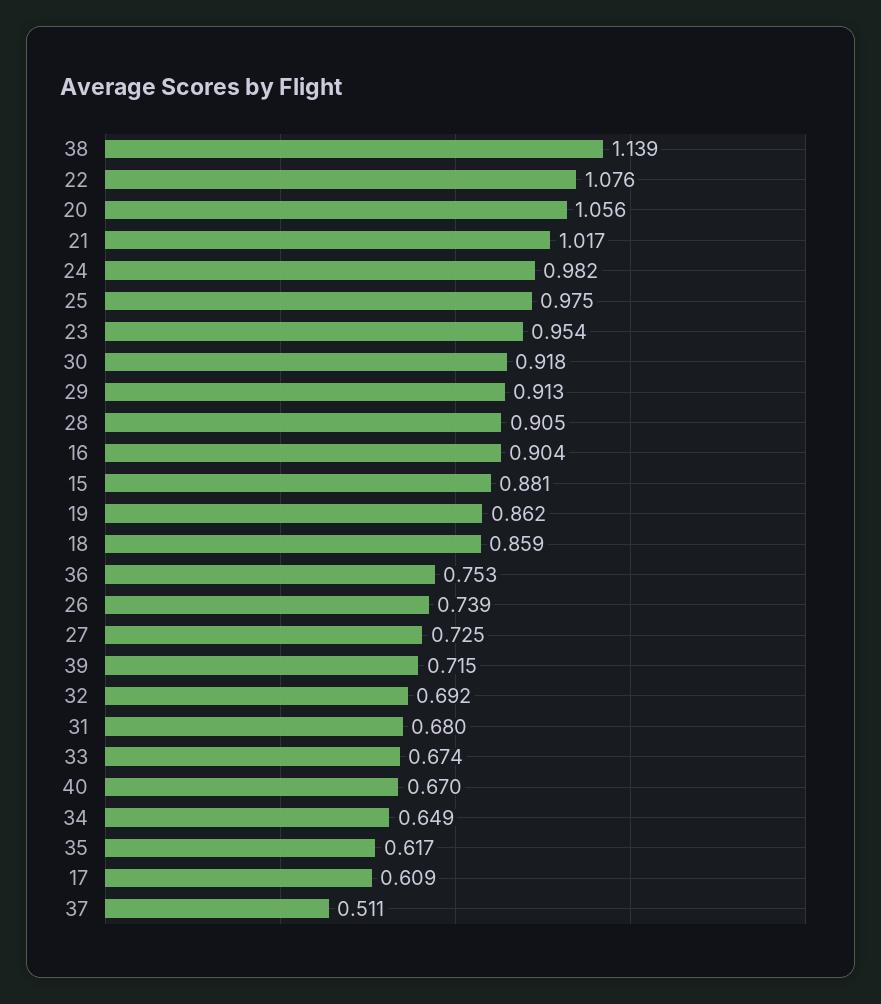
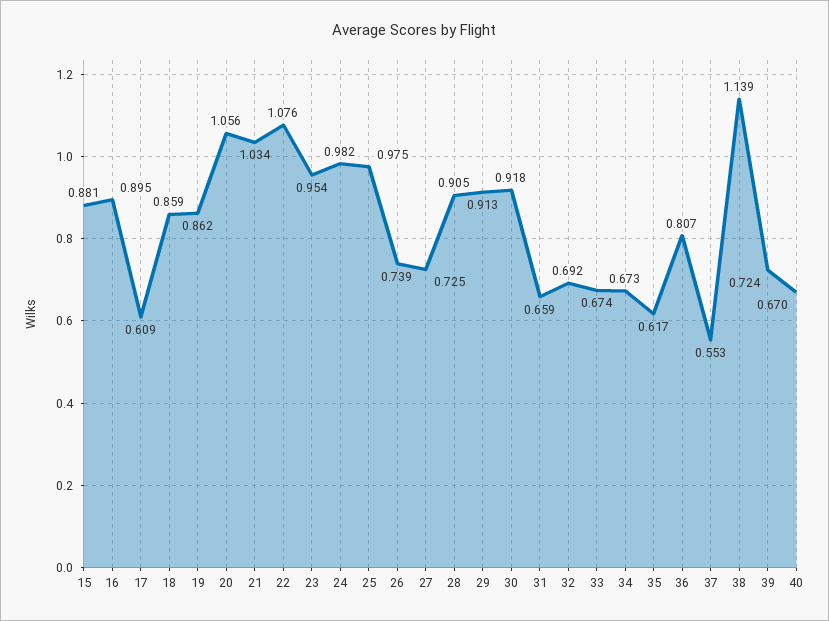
21: 1.017 -> 1.034
16: 0.904 -> 0.895
36: 0.753 -> 0.807
39: 0.715 -> 0.724
31: 0.68 -> 0.659
34: 0.649 -> 0.673
37: 0.511 -> 0.553

